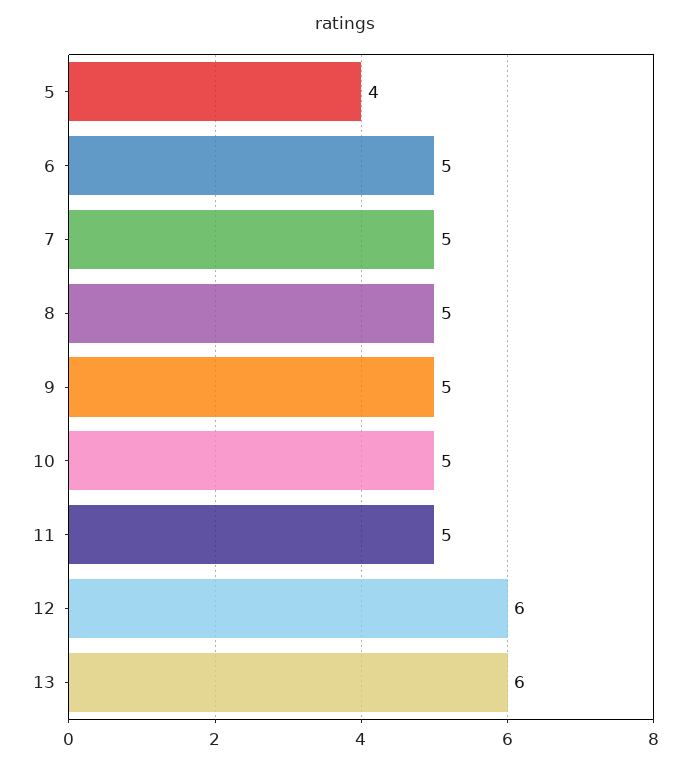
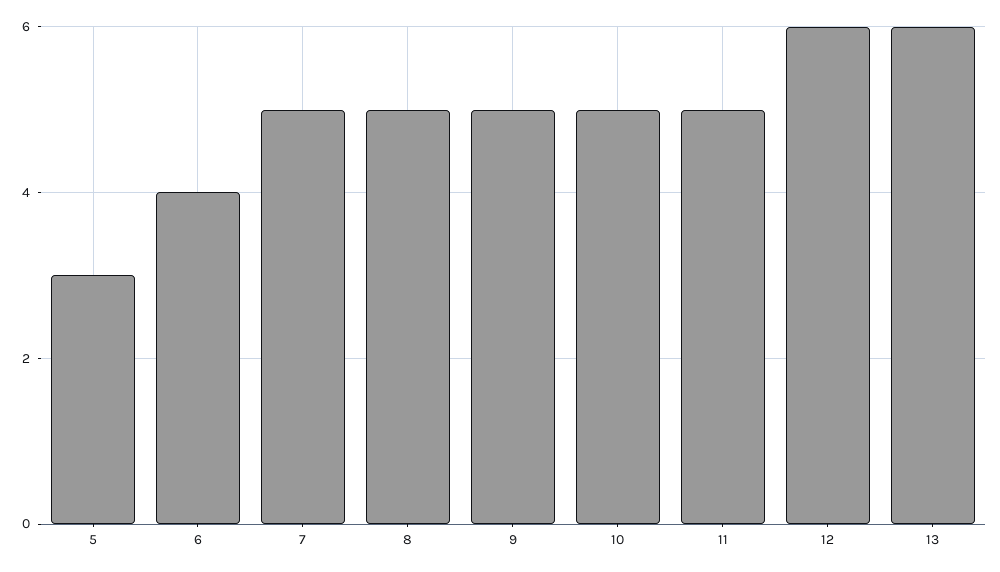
5: 4 -> 3
6: 5 -> 4

